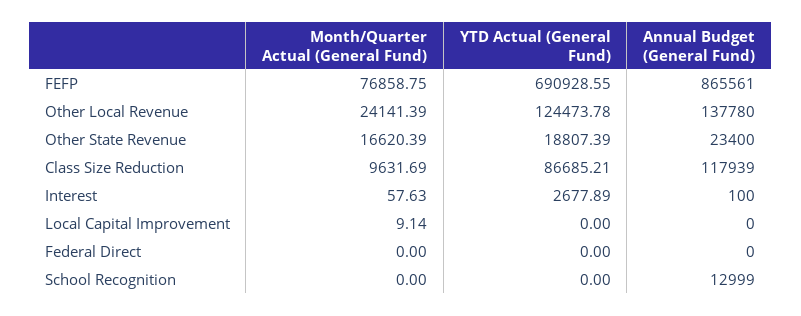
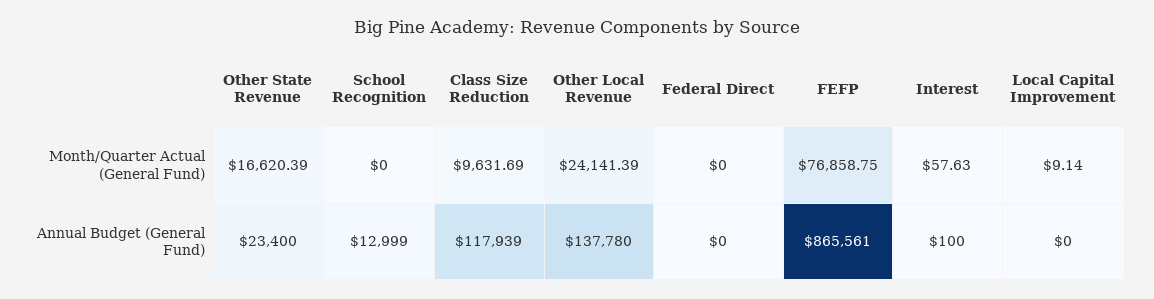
YTD Actual (General Fund), FEFP: 690928.55 -> none
YTD Actual (General Fund), Other Local Revenue: 124473.78 -> none
YTD Actual (General Fund), Other State Revenue: 18807.39 -> none
YTD Actual (General Fund), Class Size Reduction: 86685.21 -> none
YTD Actual (General Fund), Interest: 2677.89 -> none
YTD Actual (General Fund), Local Capital Improvement: 0 -> none
YTD Actual (General Fund), Federal Direct: 0 -> none
YTD Actual (General Fund), School Recognition: 0 -> none

